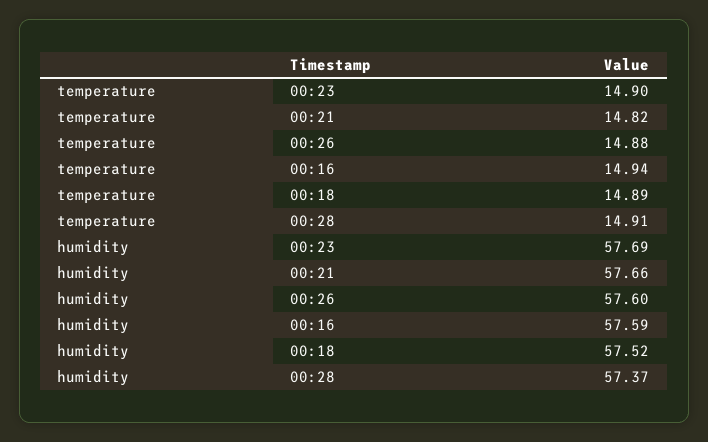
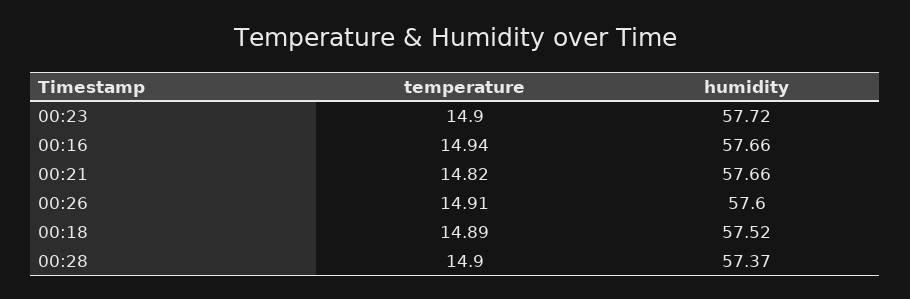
temperature, 00:26: 14.88 -> 14.91
temperature, 00:28: 14.91 -> 14.9
humidity, 00:23: 57.69 -> 57.72
humidity, 00:16: 57.59 -> 57.66

